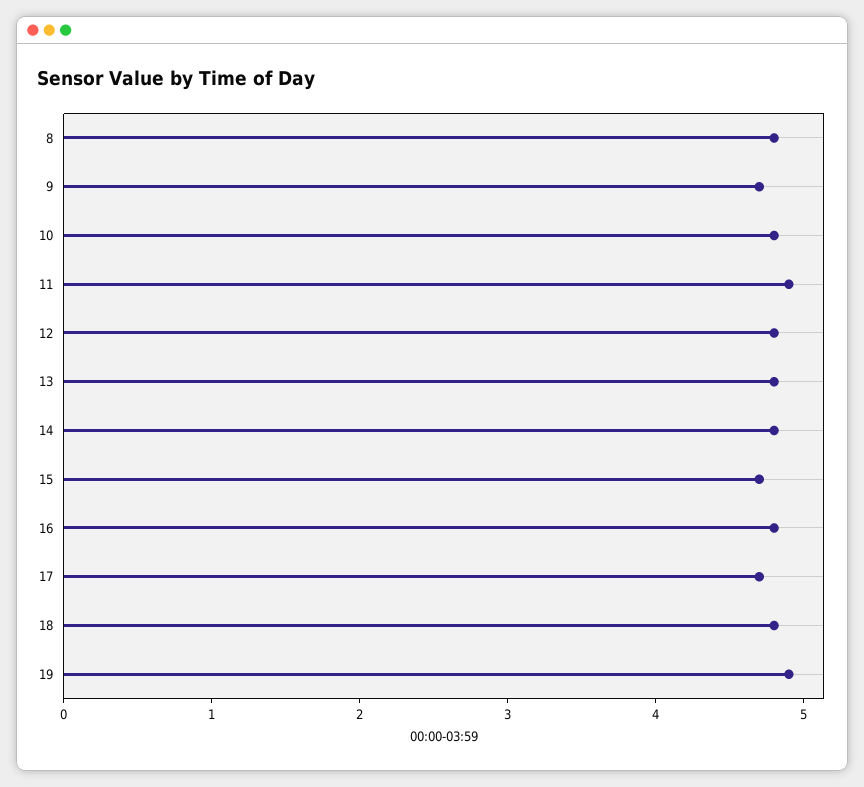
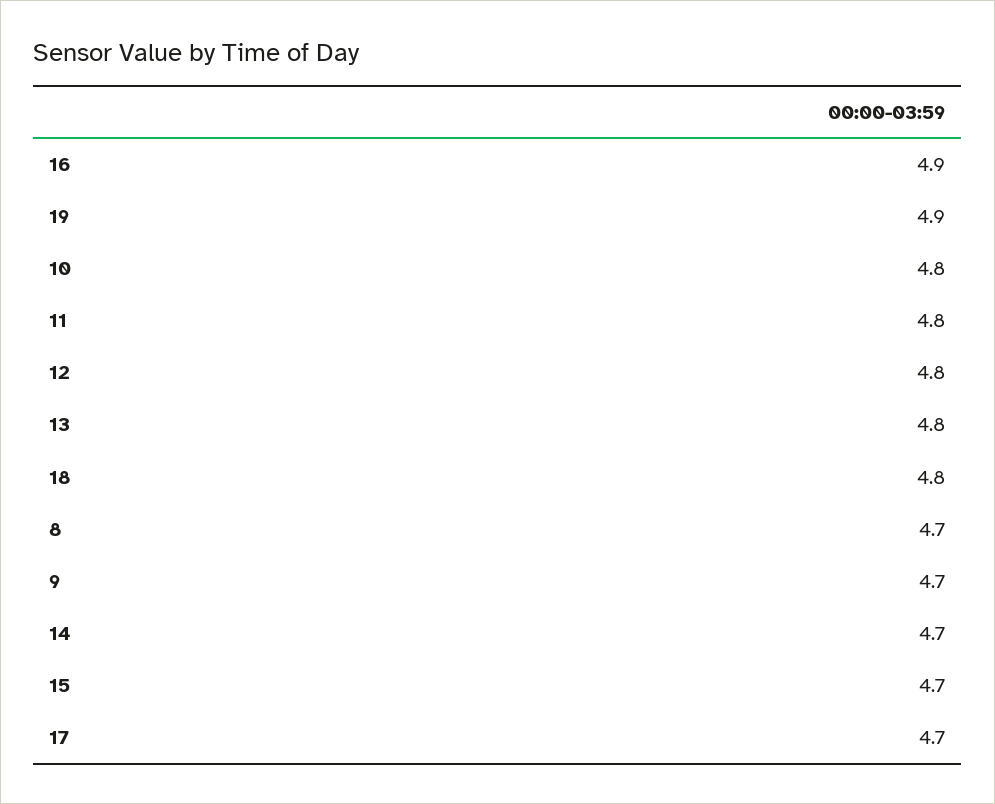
8: 4.8 -> 4.7
11: 4.9 -> 4.8
14: 4.8 -> 4.7
16: 4.8 -> 4.9

